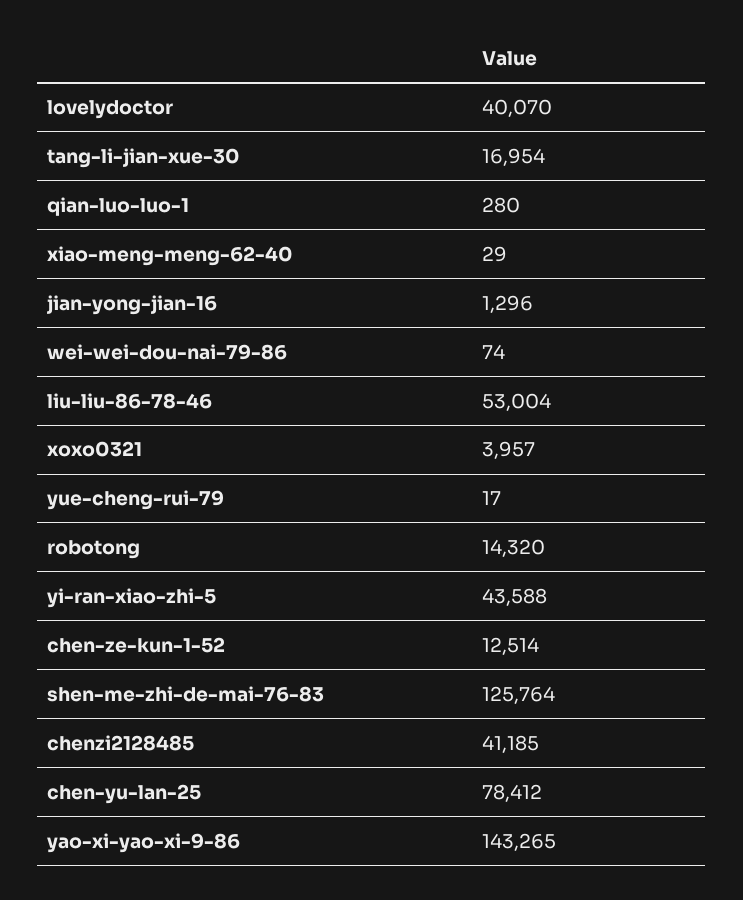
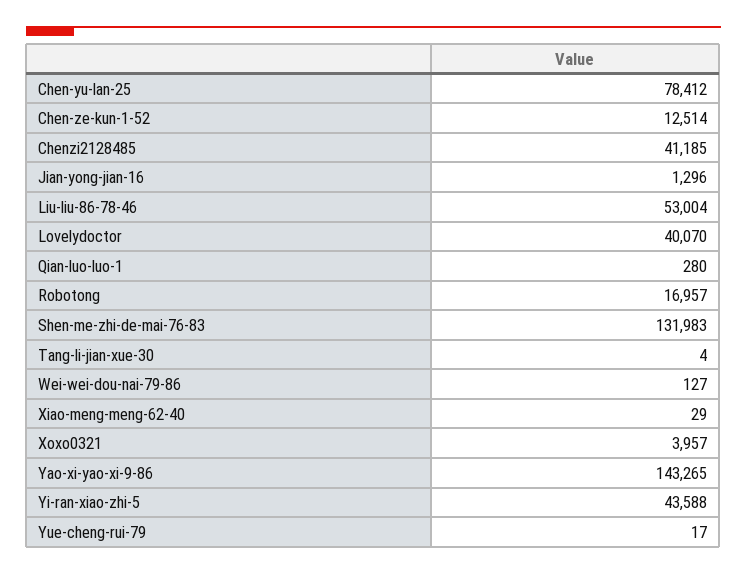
tang-li-jian-xue-30: 16954 -> 4
wei-wei-dou-nai-79-86: 74 -> 127
robotong: 14320 -> 16957
shen-me-zhi-de-mai-76-83: 125764 -> 131983

